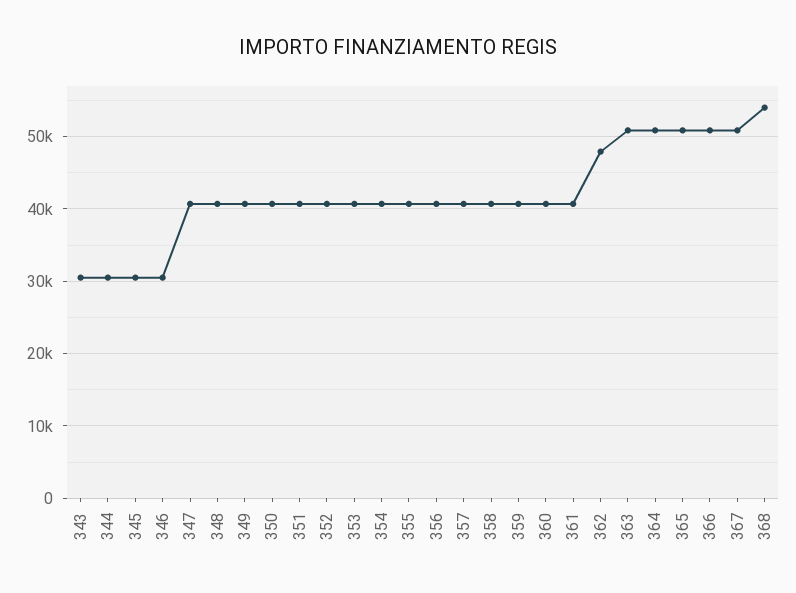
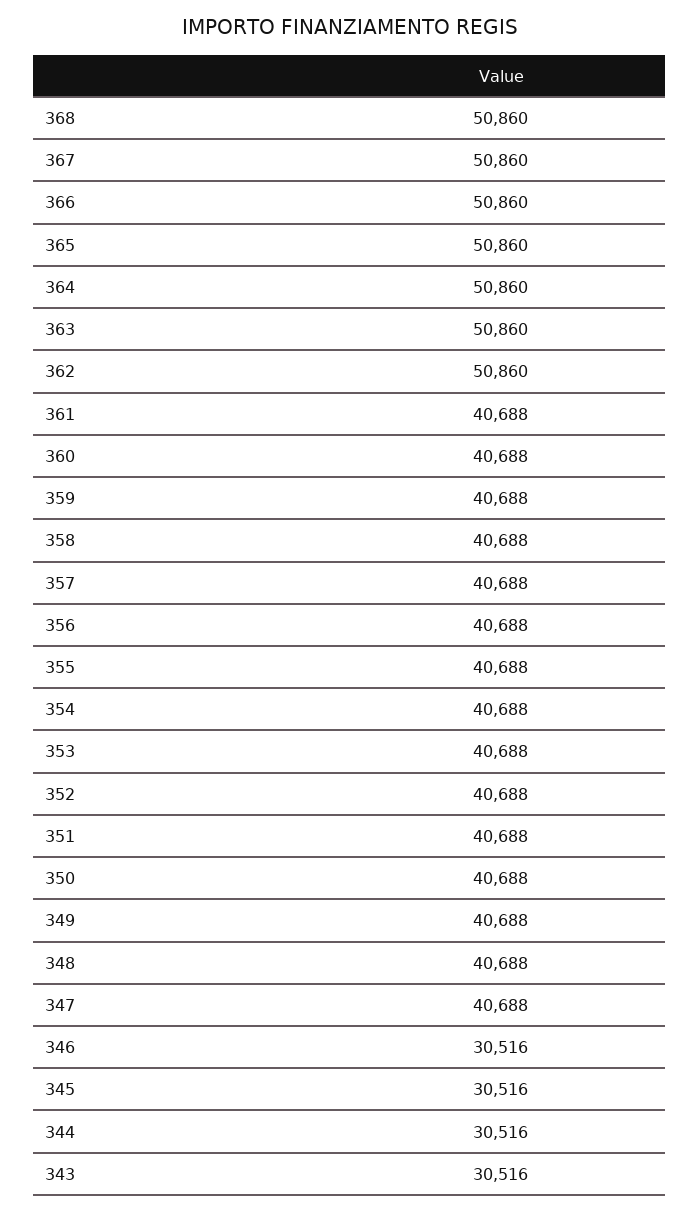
362: 48000 -> 50860
368: 54000 -> 50860

